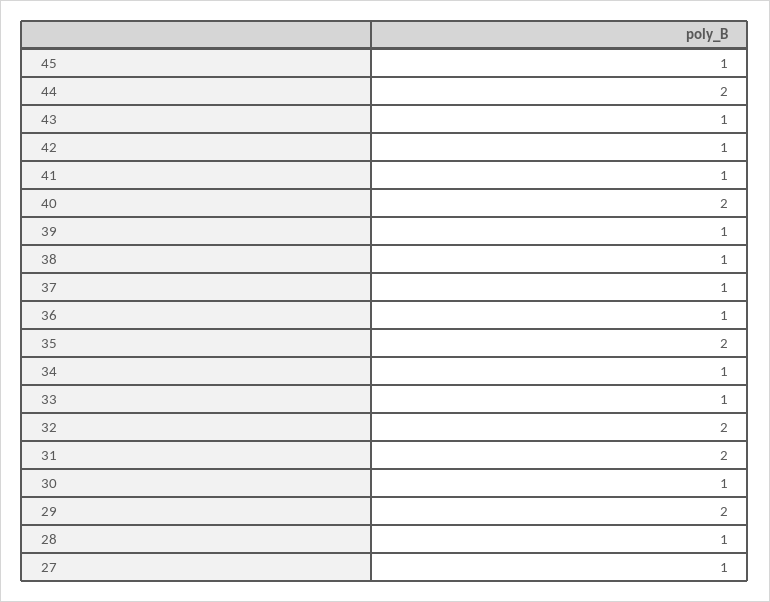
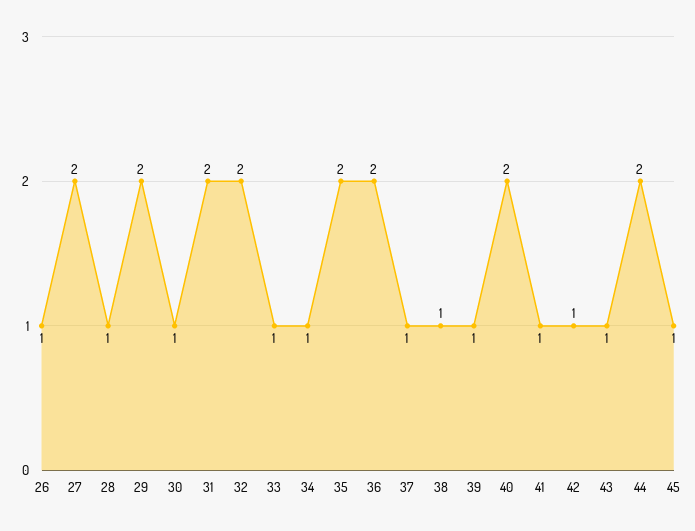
36: 1 -> 2
27: 1 -> 2
26: none -> 1

